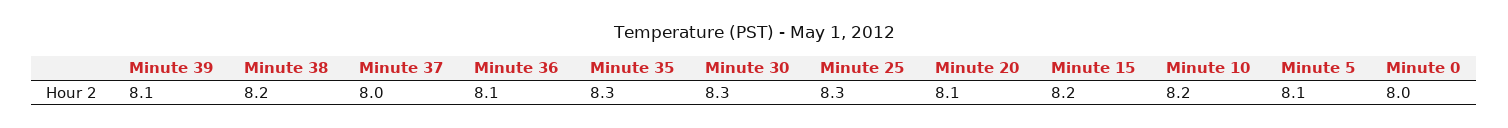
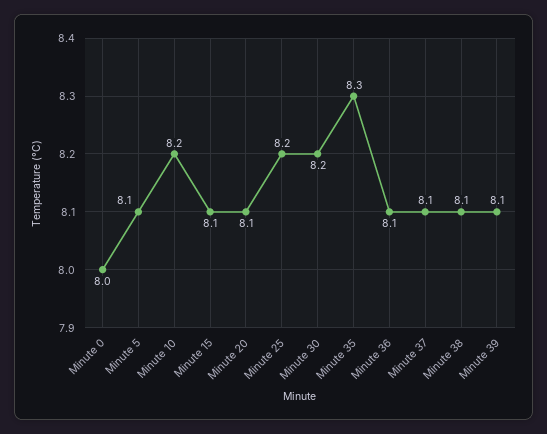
Minute 38: 8.2 -> 8.1
Minute 37: 8 -> 8.1
Minute 30: 8.3 -> 8.2
Minute 25: 8.3 -> 8.2
Minute 15: 8.2 -> 8.1

